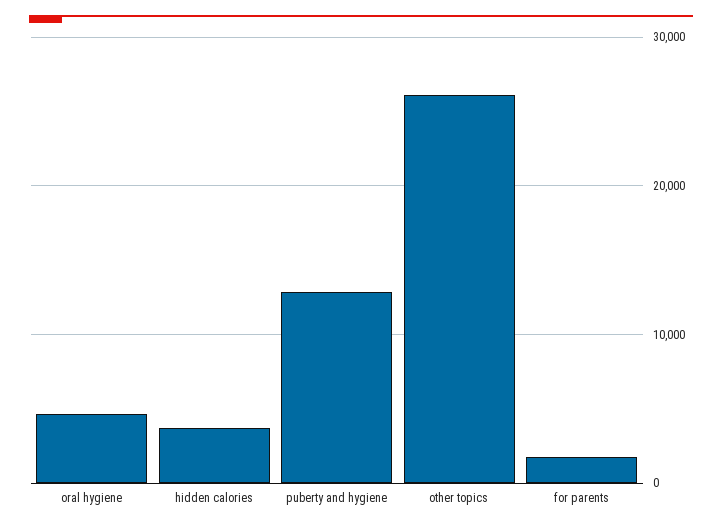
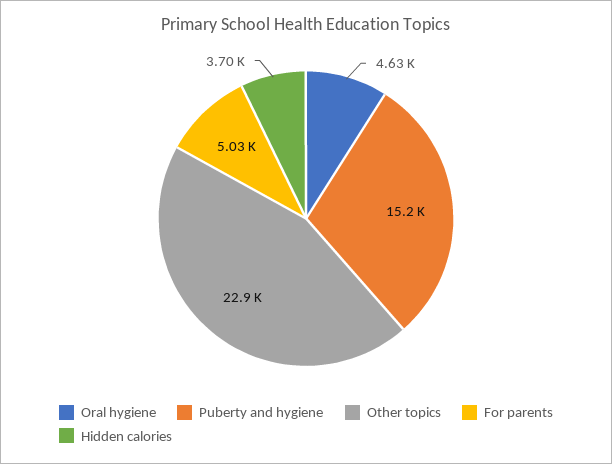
puberty and hygiene: 13000 -> 15200
other topics: 26000 -> 22900
for parents: 2000 -> 5030

